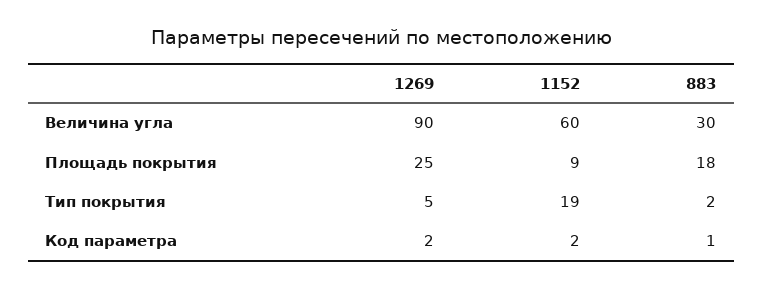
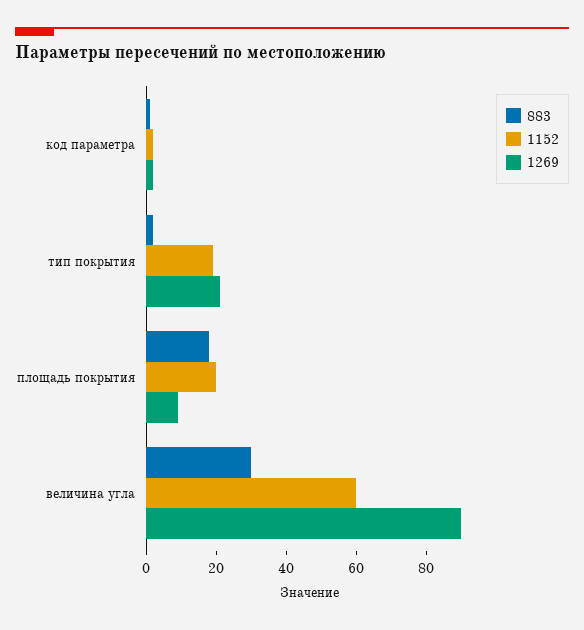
1269, Площадь покрытия: 25 -> 10
1152, Площадь покрытия: 9 -> 20
1269, Тип покрытия: 5 -> 20

